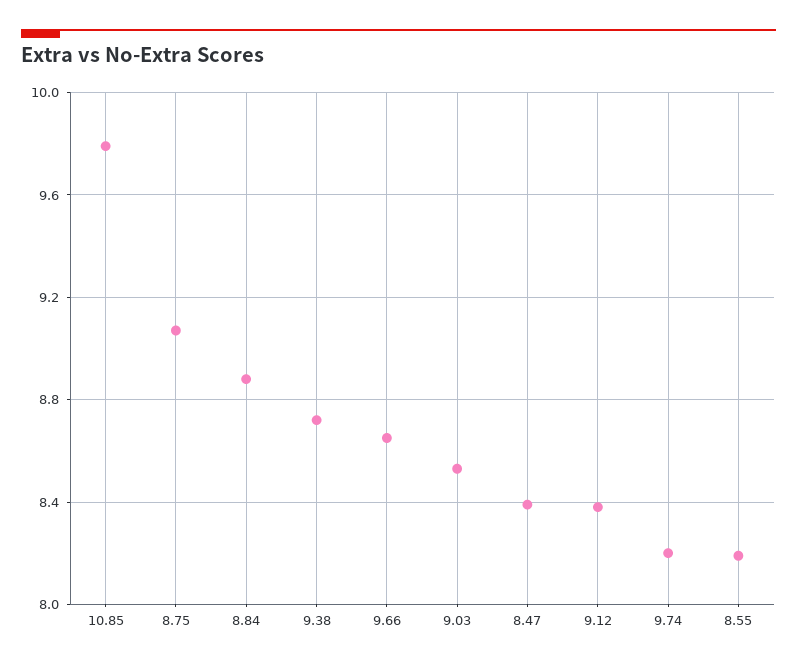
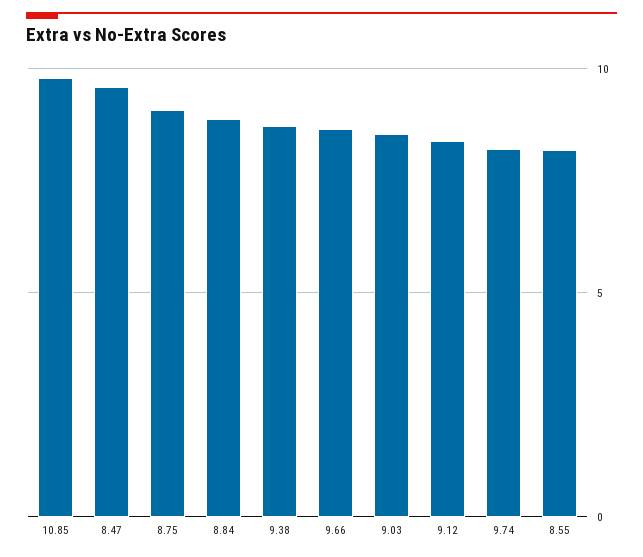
8.47: 8.4 -> 9.5

